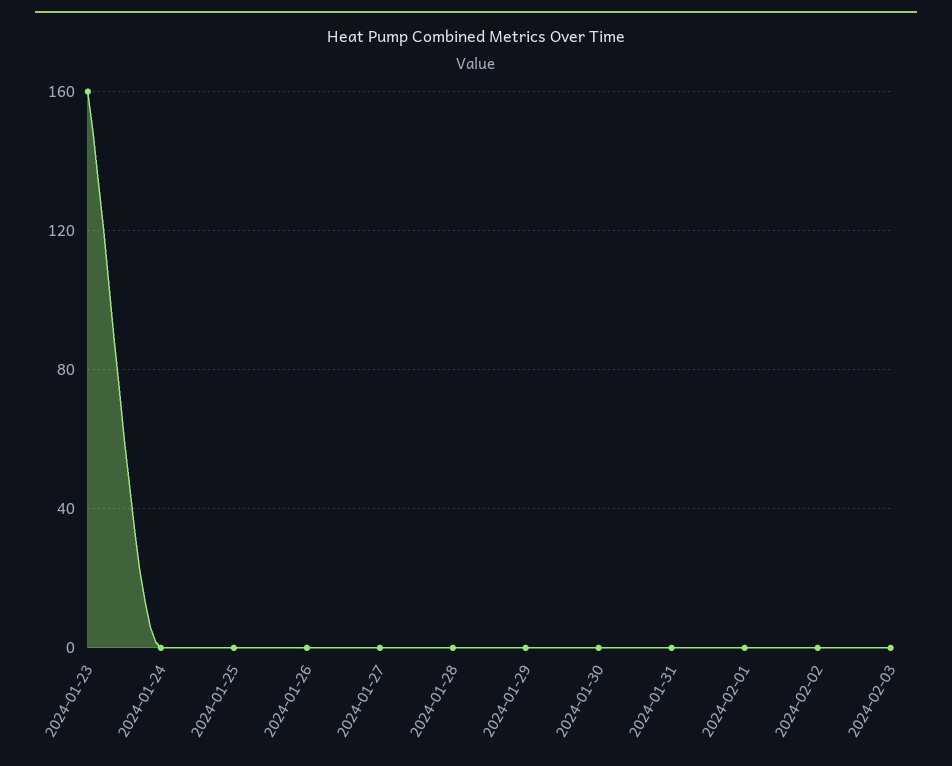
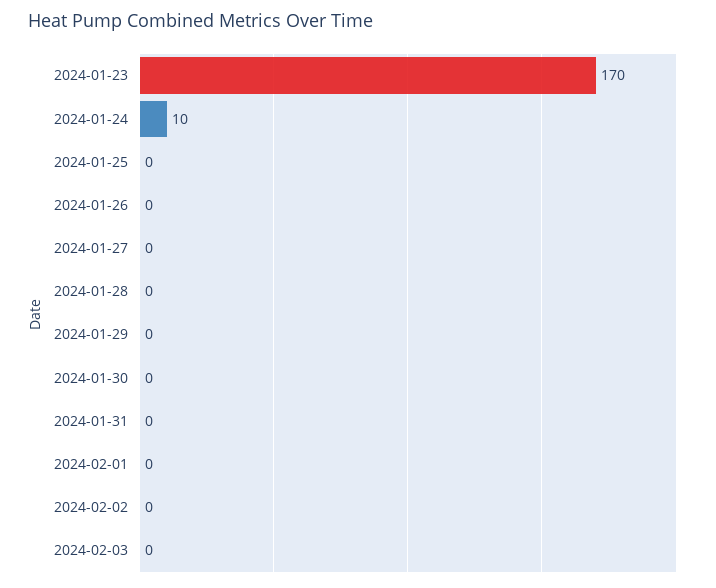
2024-01-23: 160 -> 170
2024-01-24: 0 -> 10

